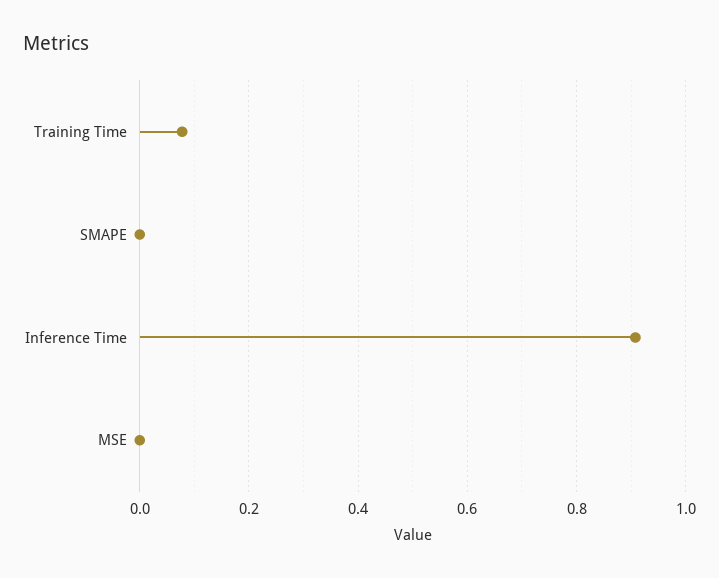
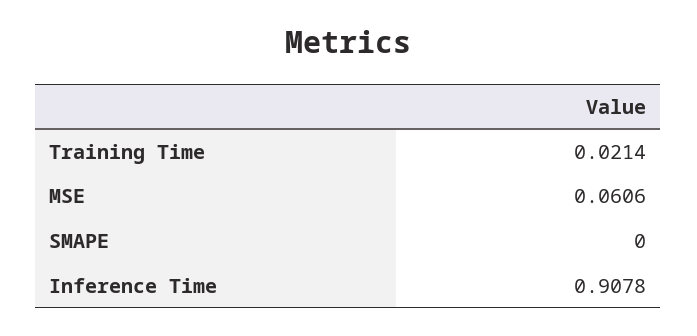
Training Time: 0.08 -> 0.0214
MSE: 0 -> 0.0606

